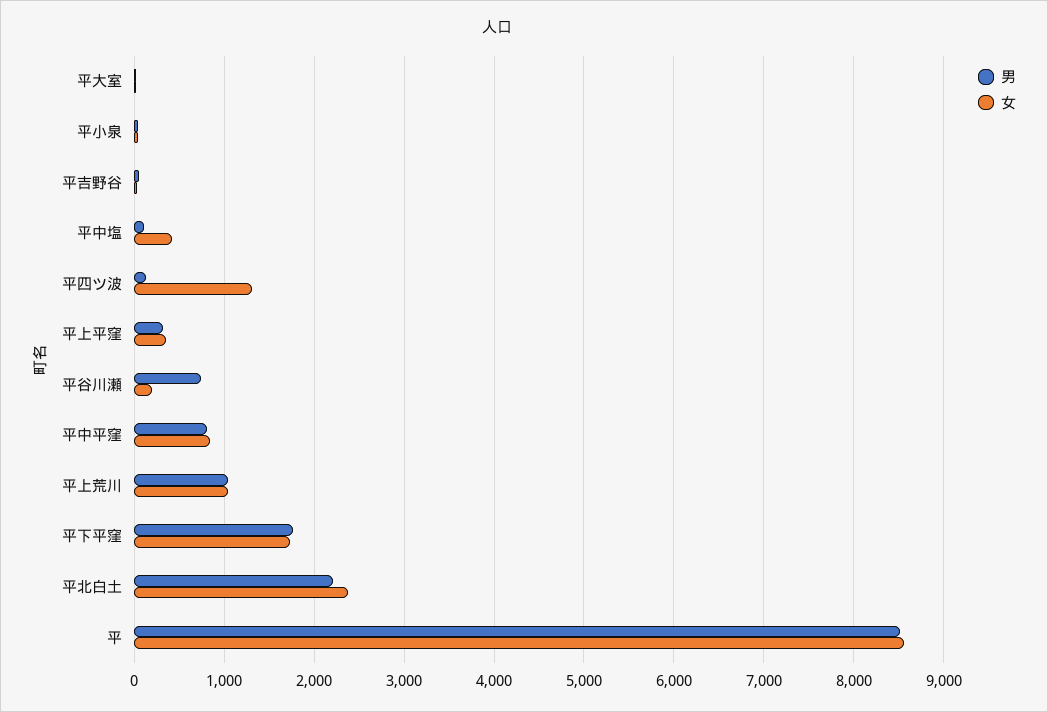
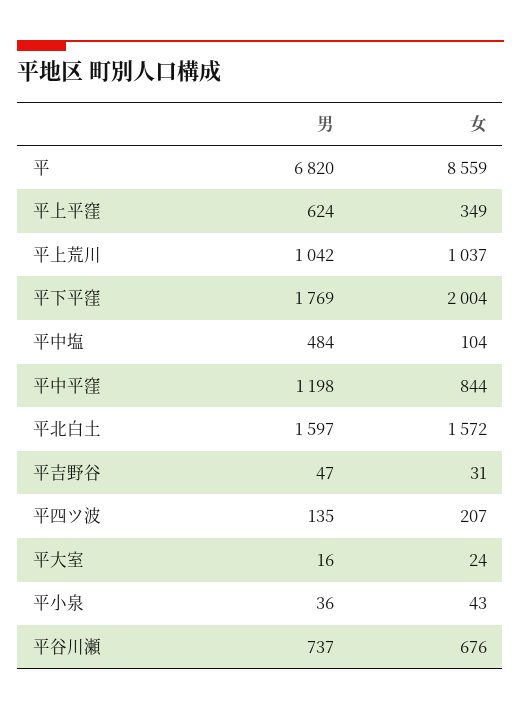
男, 平中塩: 100 -> 484
女, 平中塩: 400 -> 104
女, 平四ツ波: 1300 -> 207
男, 平上平窪: 300 -> 624
女, 平谷川瀬: 200 -> 676
男, 平中平窪: 800 -> 1198
女, 平下平窪: 1700 -> 2004
男, 平北白土: 2200 -> 1597
女, 平北白土: 2400 -> 1572
男, 平: 8500 -> 6820

